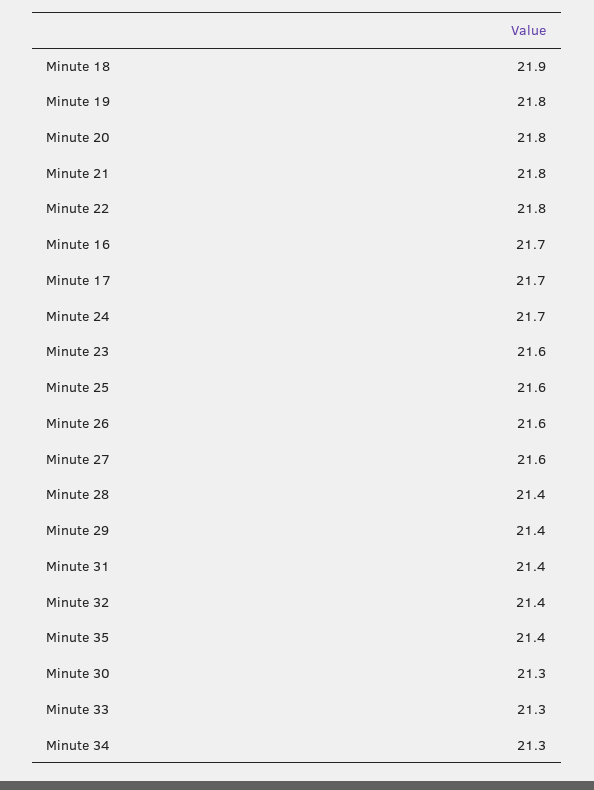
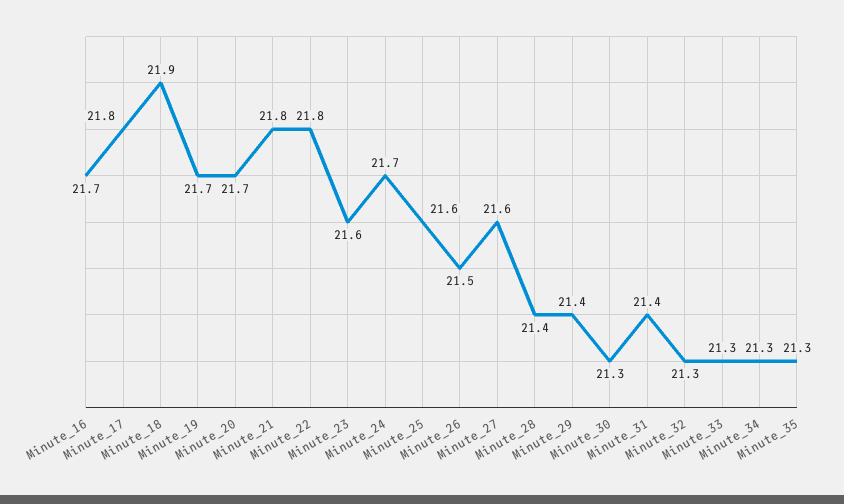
Minute 19: 21.8 -> 21.7
Minute 20: 21.8 -> 21.7
Minute 17: 21.7 -> 21.8
Minute 26: 21.6 -> 21.5
Minute 32: 21.4 -> 21.3
Minute 35: 21.4 -> 21.3

